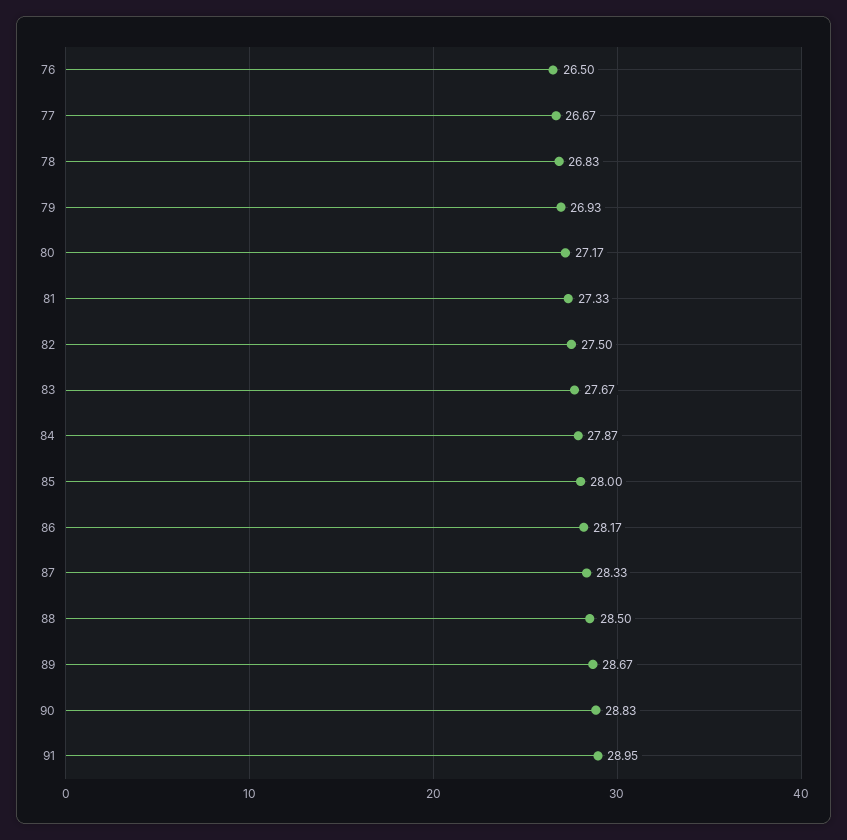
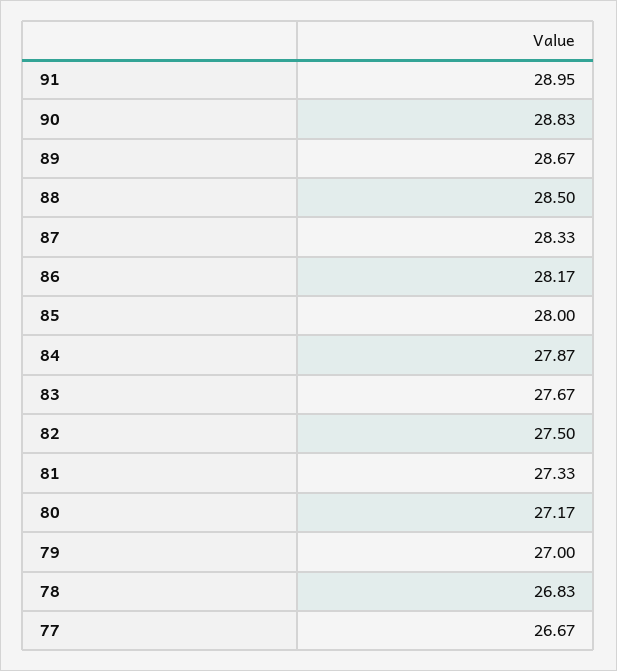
76: 26.5 -> none
79: 26.93 -> 27

